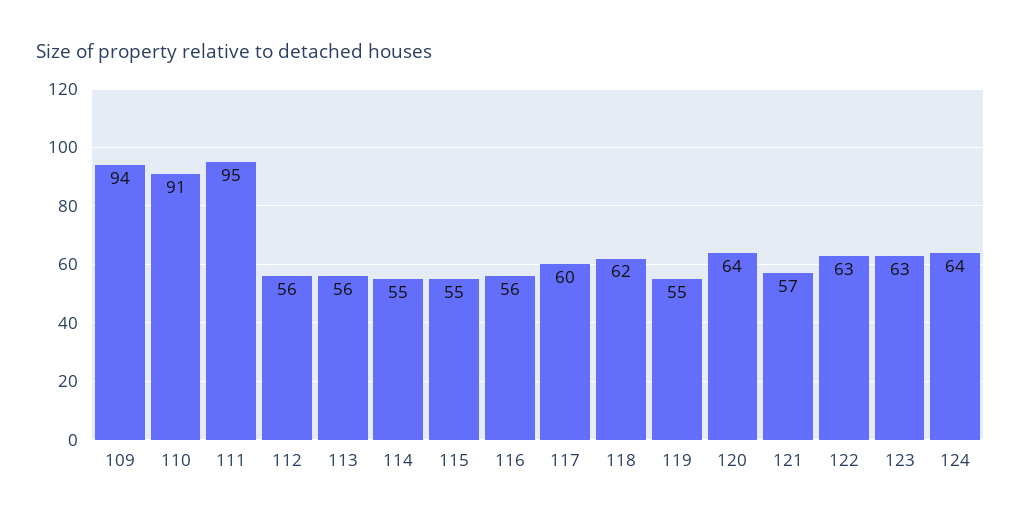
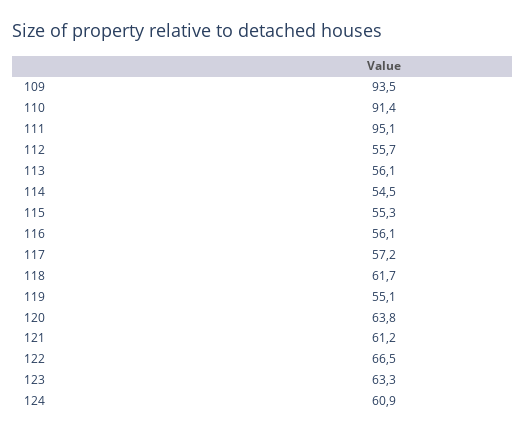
117: 60 -> 57.2
121: 57 -> 61.2
122: 63 -> 66.5
124: 64 -> 60.9

